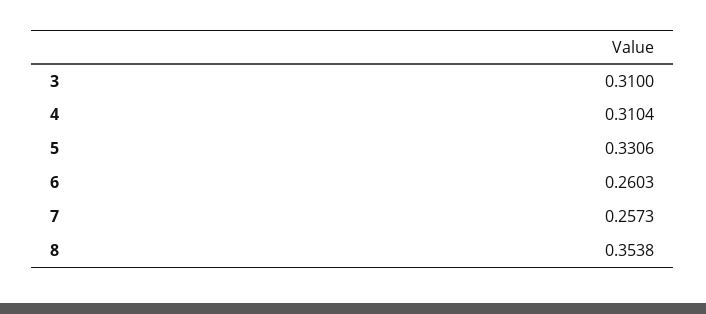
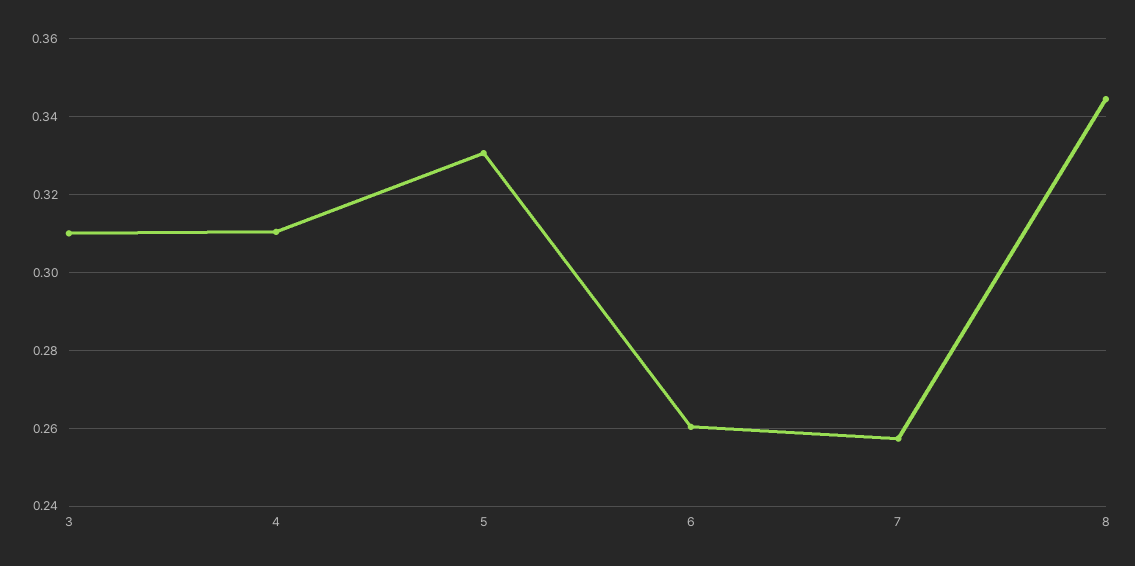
8: 0.3538 -> 0.344

